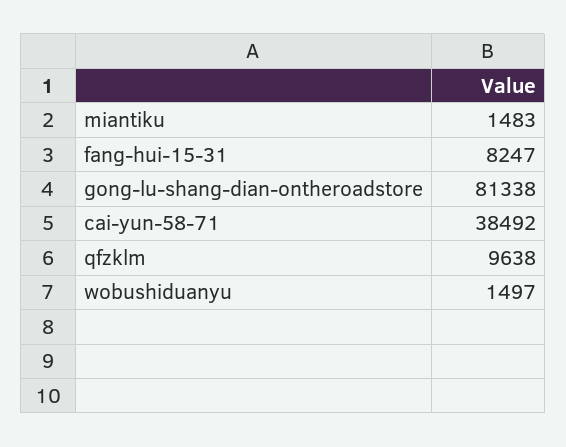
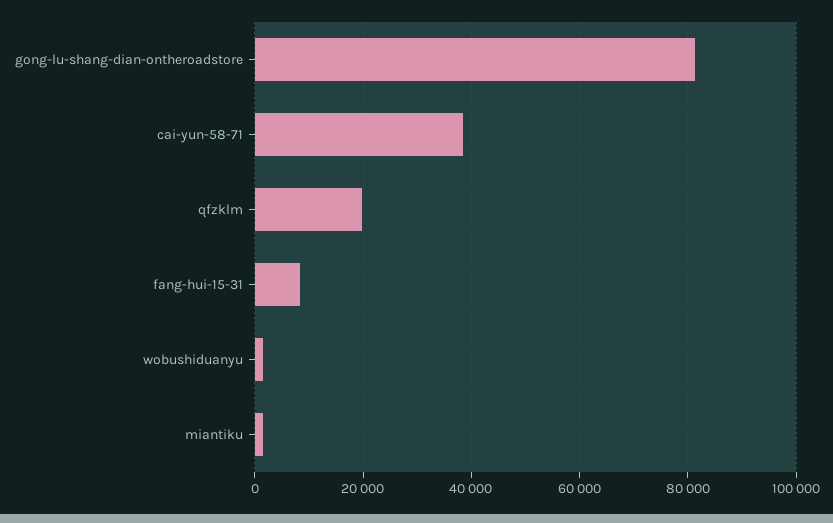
qfzklm: 9638 -> 20000

